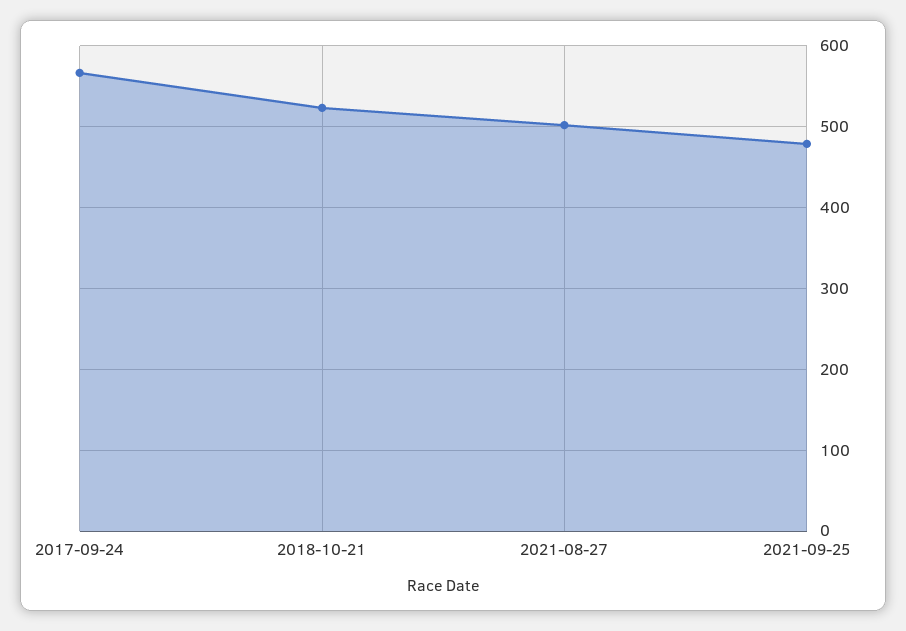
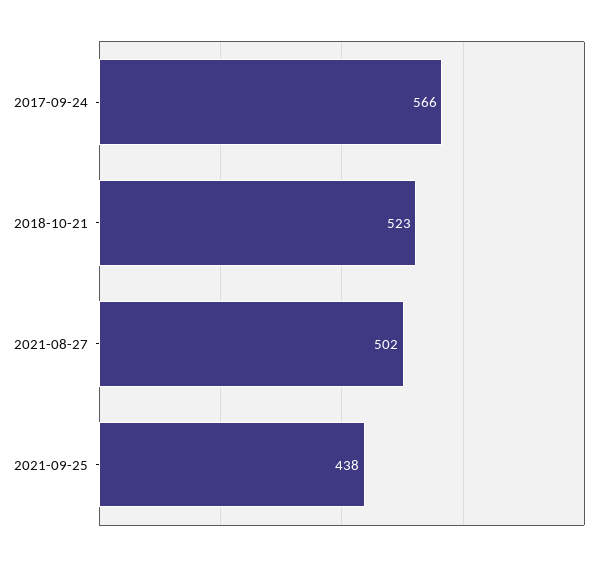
2021-09-25: 480 -> 438

